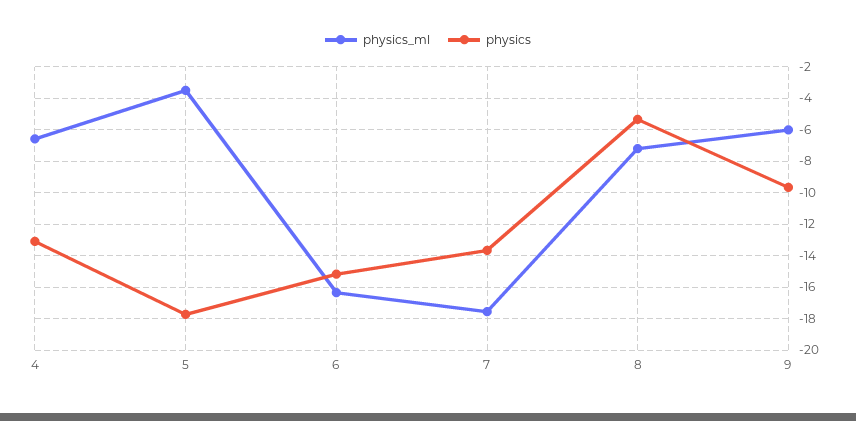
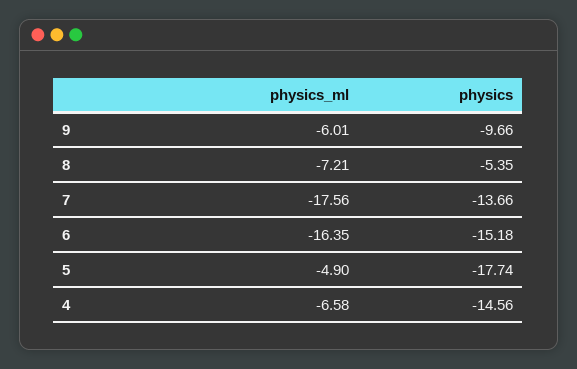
physics, 4: -13 -> -14.56
physics_ml, 5: -3.5 -> -4.9

